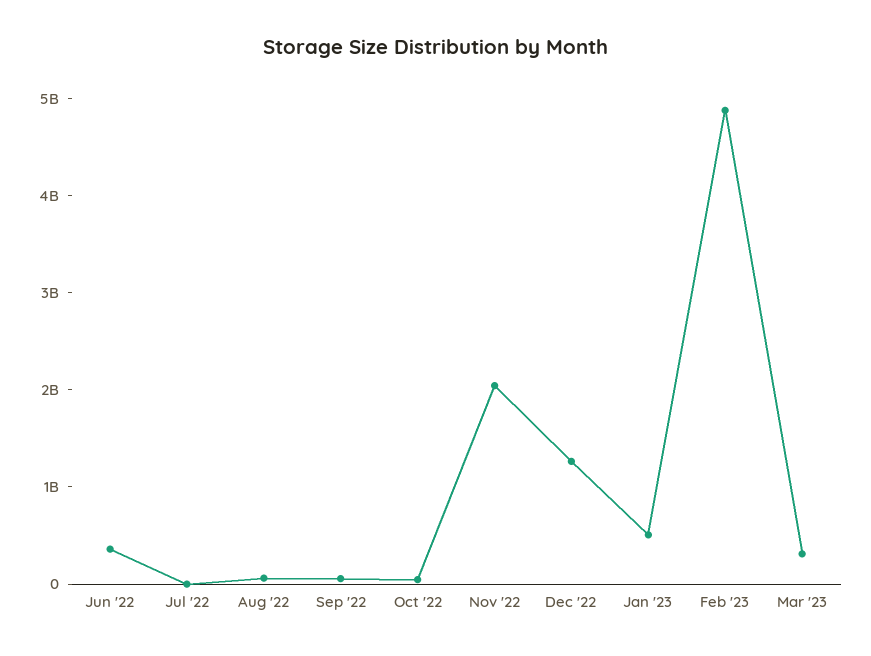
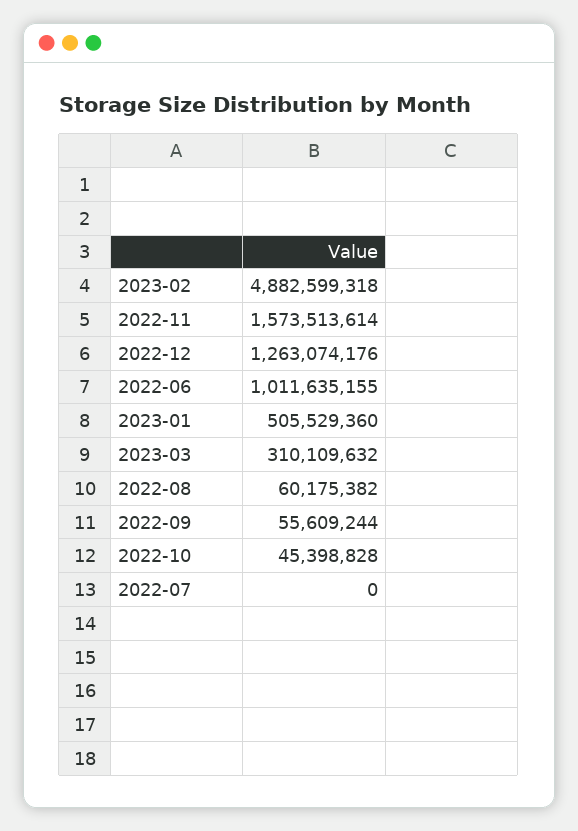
Jun '22: 400000000 -> 1011635155
Nov '22: 2000000000 -> 1573513614

